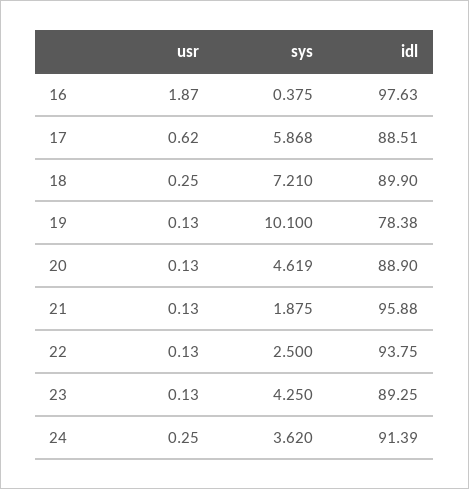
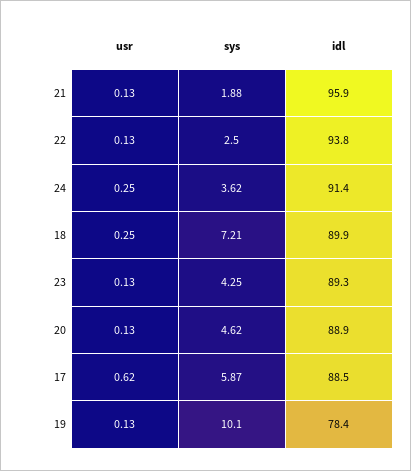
usr, 16: 1.87 -> none
sys, 16: 0.375 -> none
idl, 16: 97.63 -> none

